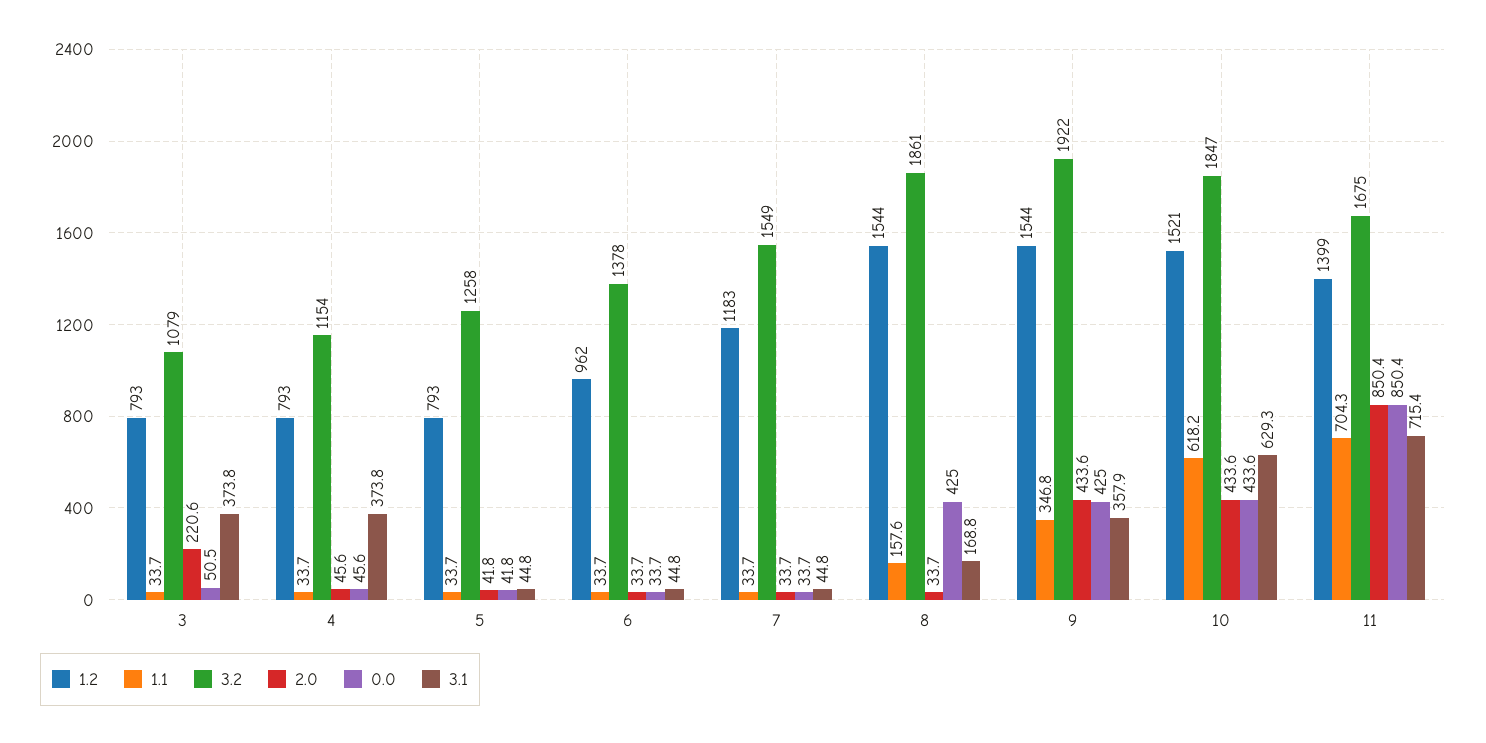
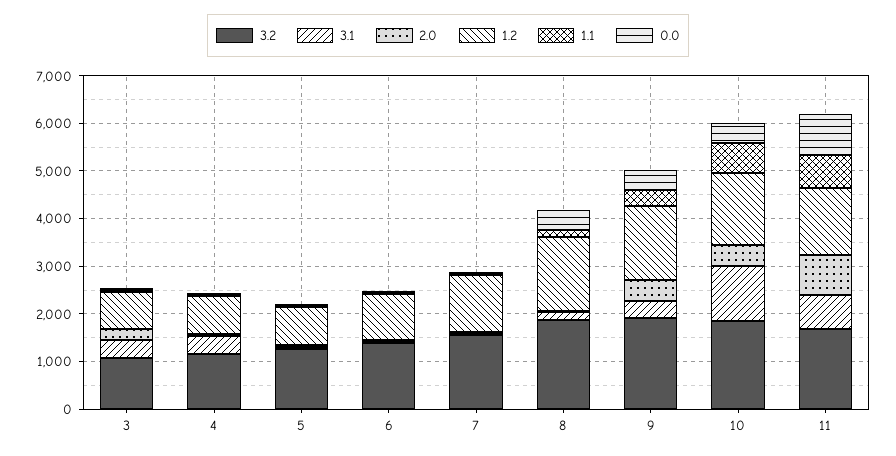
3.1, 10: 629.3 -> 1200

